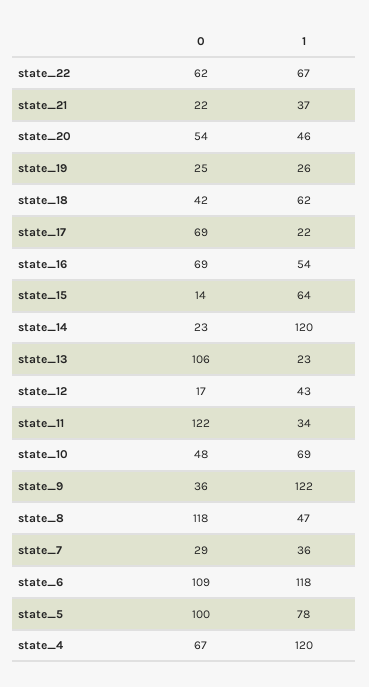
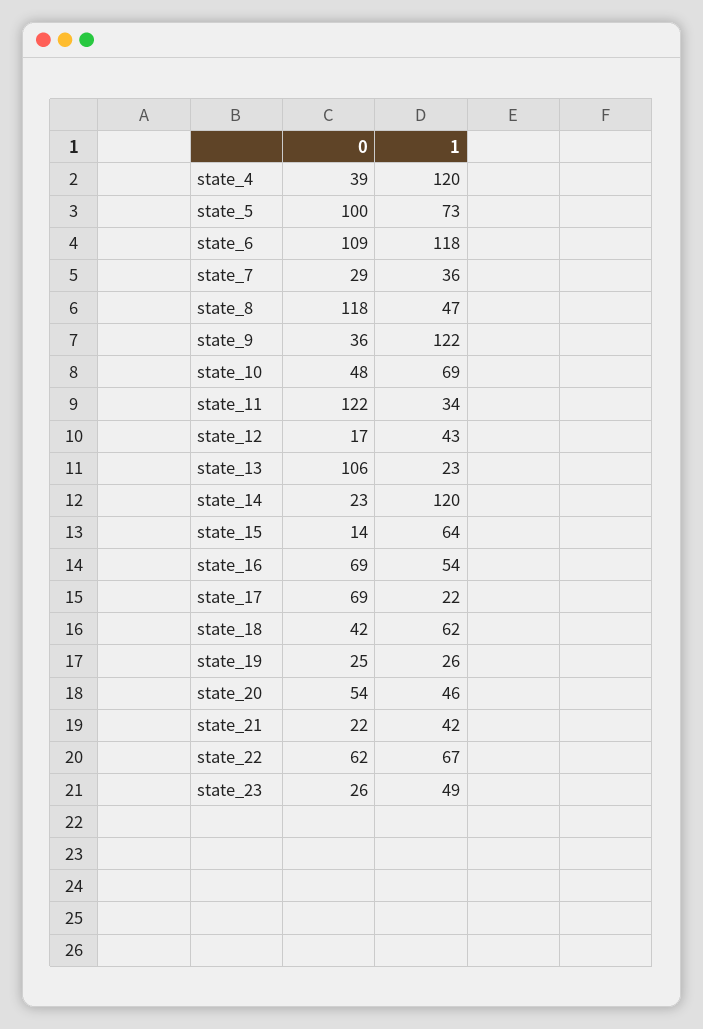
1, state_21: 37 -> 42
1, state_5: 78 -> 73
0, state_4: 67 -> 39
0, state_23: none -> 26
1, state_23: none -> 49

